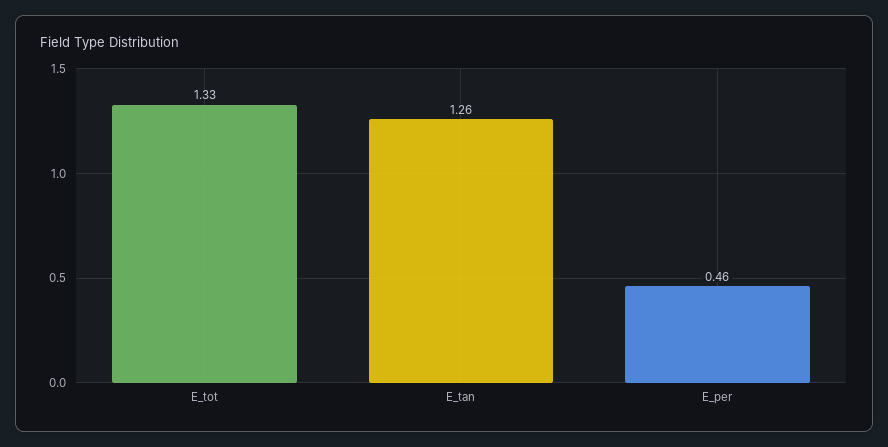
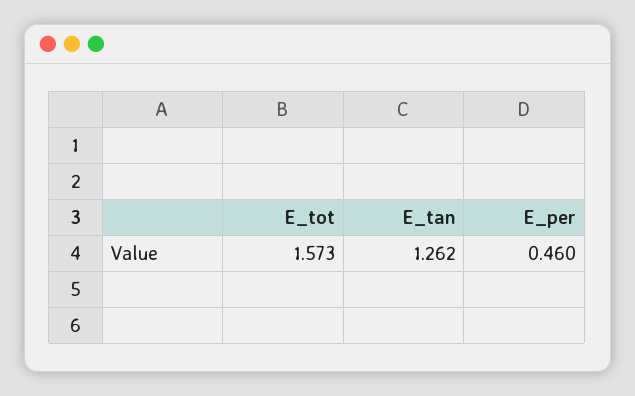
E_tot: 1.33 -> 1.573

